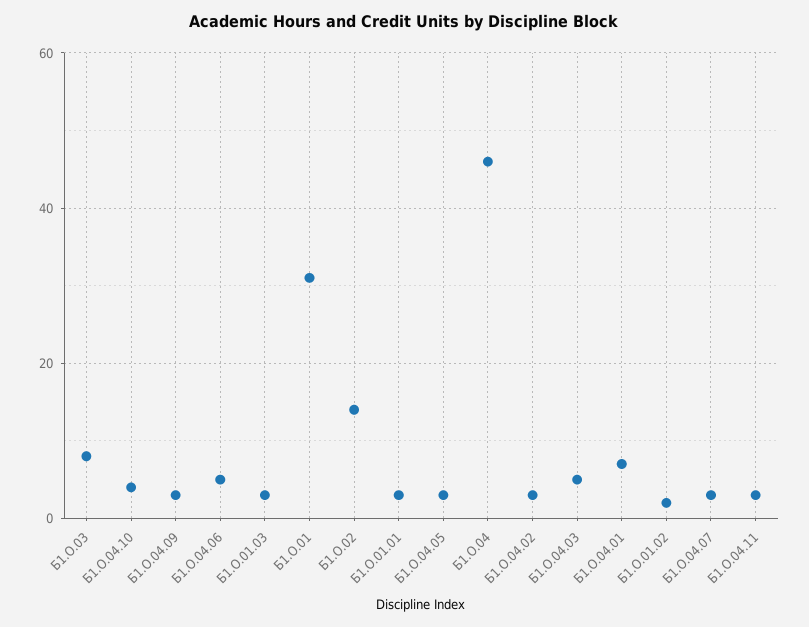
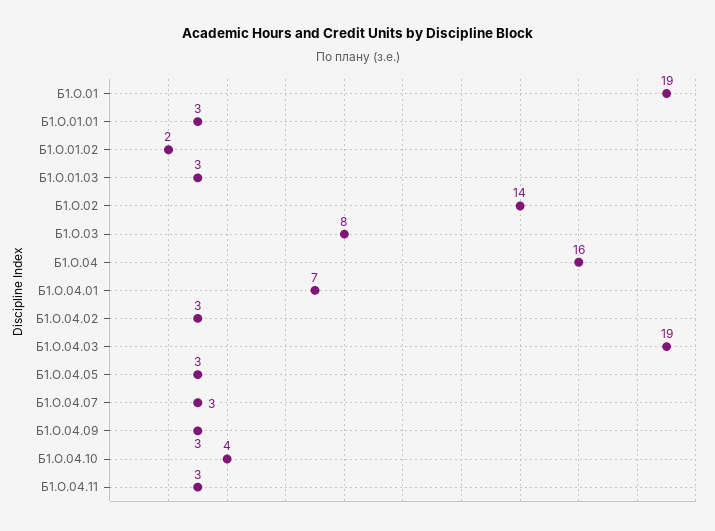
Б1.О.04.06: 5 -> none
Б1.О.01: 30 -> 19
Б1.О.04: 45 -> 16
Б1.О.04.03: 5 -> 19

